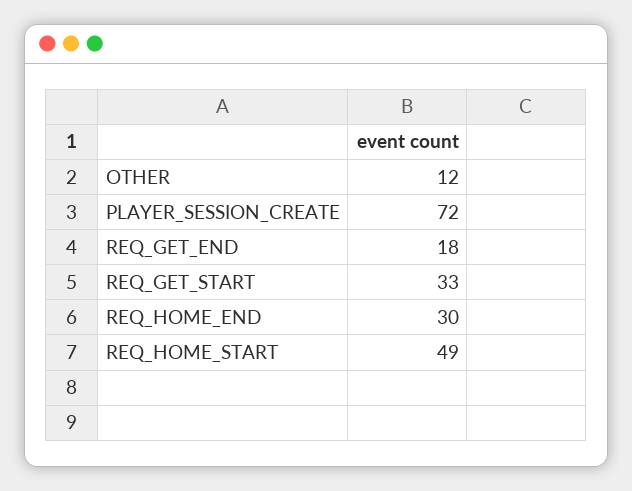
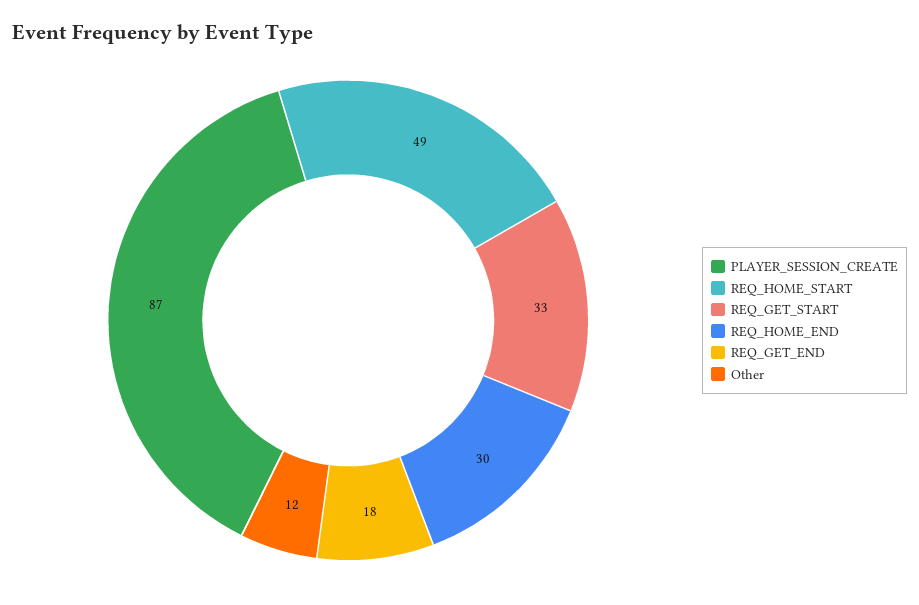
PLAYER_SESSION_CREATE: 72 -> 87

